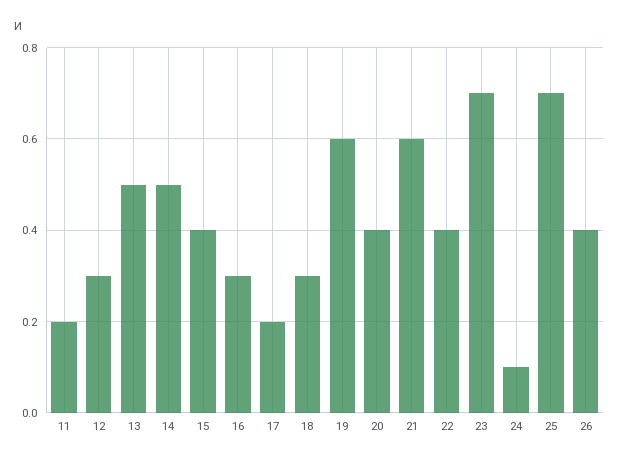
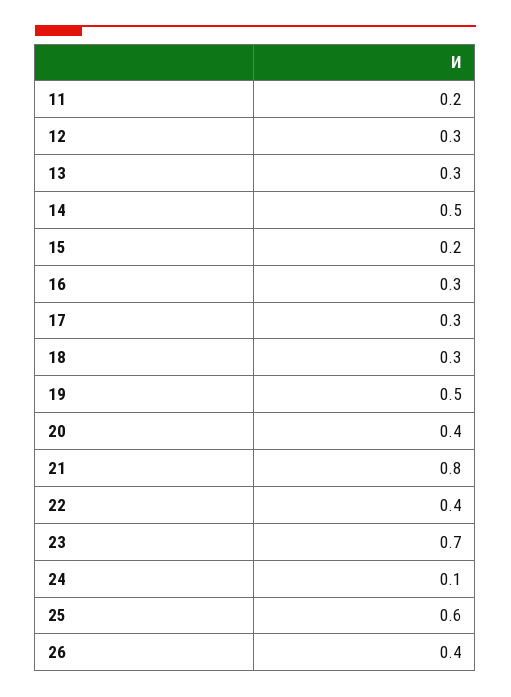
13: 0.5 -> 0.3
15: 0.4 -> 0.2
17: 0.2 -> 0.3
19: 0.6 -> 0.5
21: 0.6 -> 0.8
25: 0.7 -> 0.6

